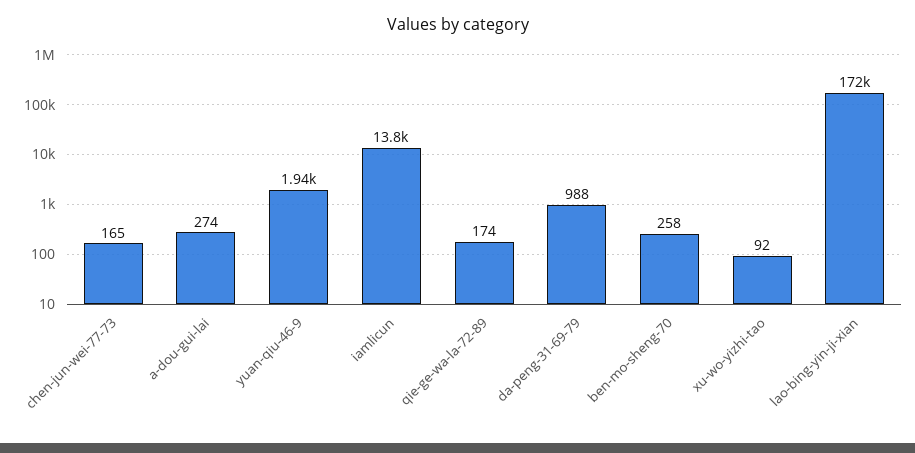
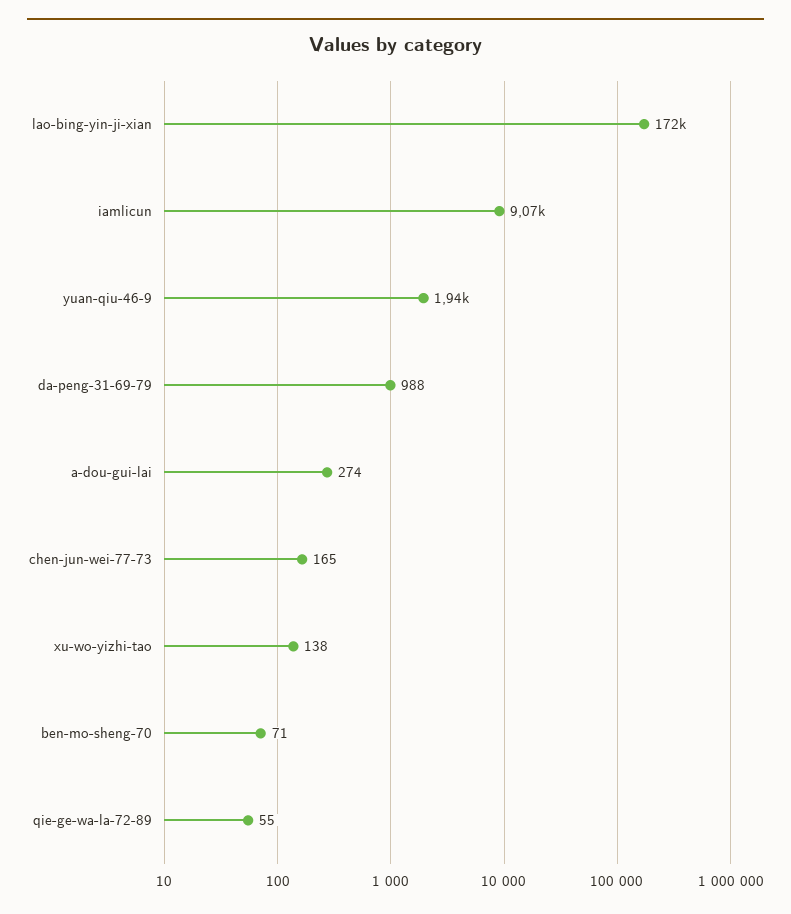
iamlicun: 13800 -> 9070
qie-ge-wa-la-72-89: 174 -> 55
ben-mo-sheng-70: 258 -> 71
xu-wo-yizhi-tao: 92 -> 138

